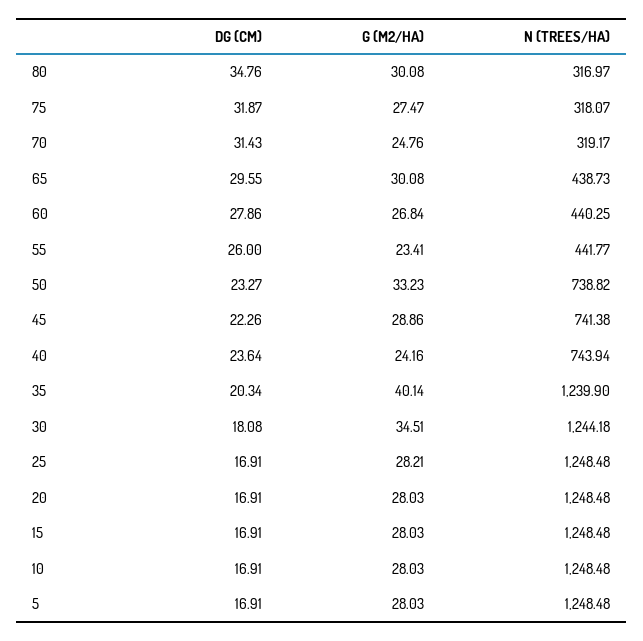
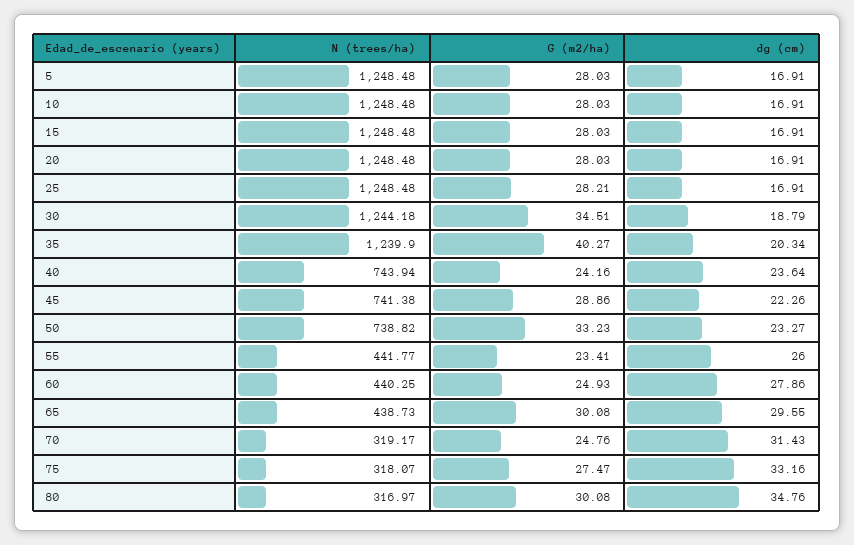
DG (CM), 75: 31.87 -> 33.16
G (M2/HA), 60: 26.84 -> 24.93
G (M2/HA), 35: 40.14 -> 40.27
DG (CM), 30: 18.08 -> 18.79

